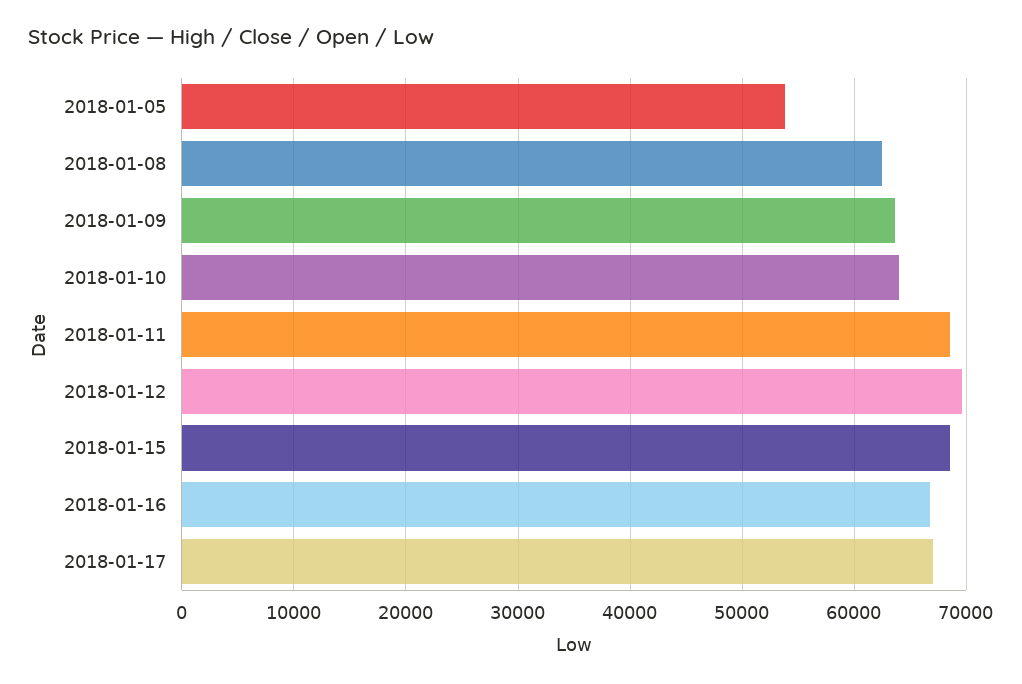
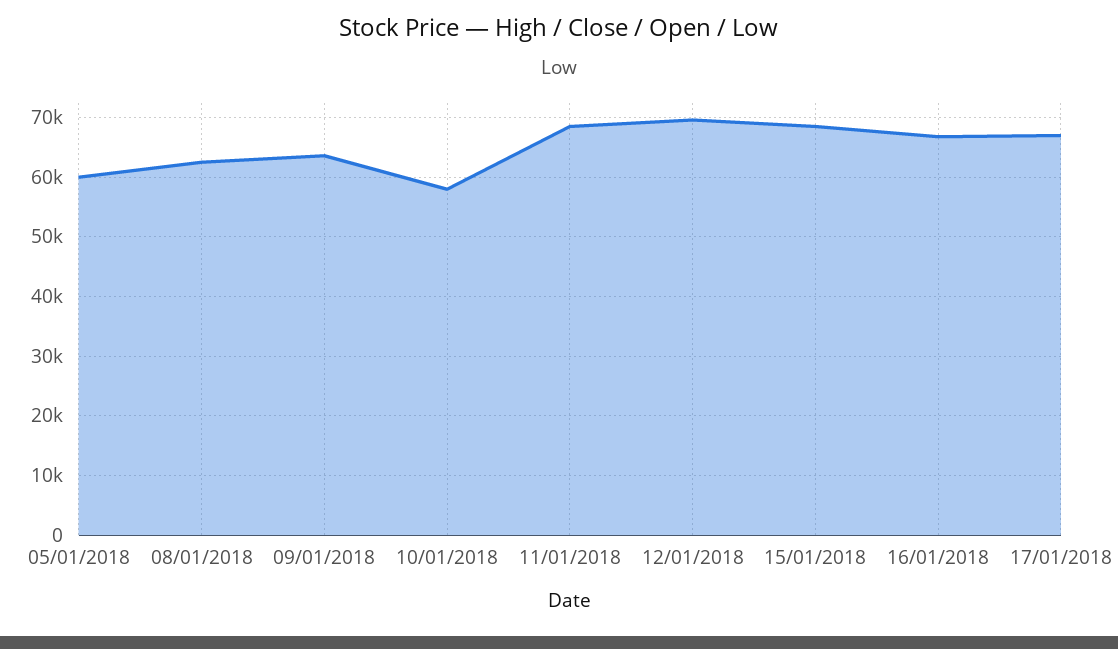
2018-01-05: 54000 -> 60000
2018-01-10: 64000 -> 58000

